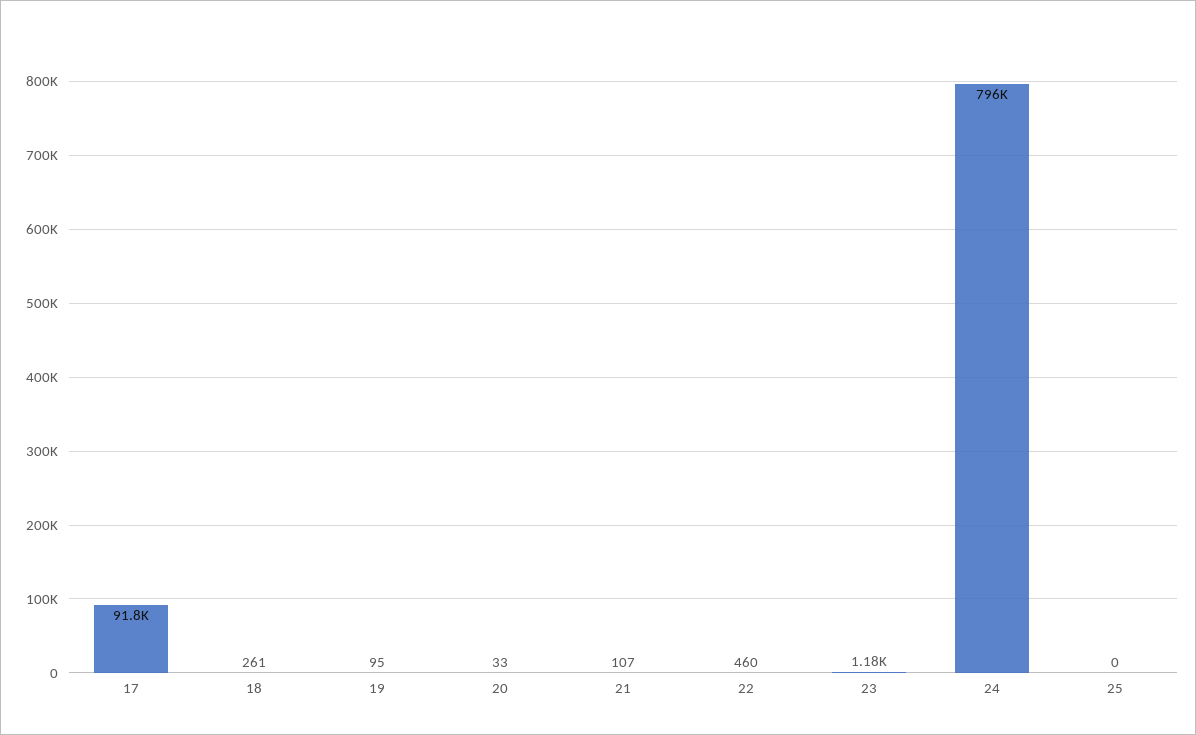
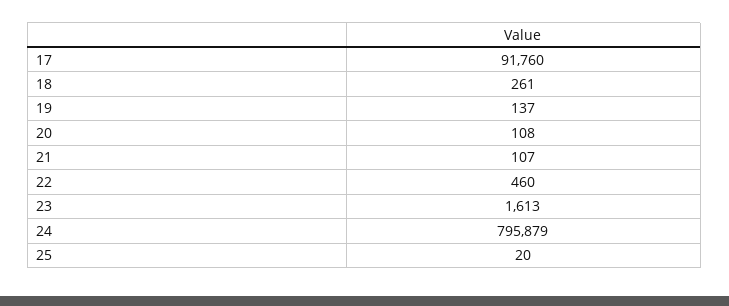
19: 95 -> 137
20: 33 -> 108
23: 1180 -> 1613
25: 0 -> 20

